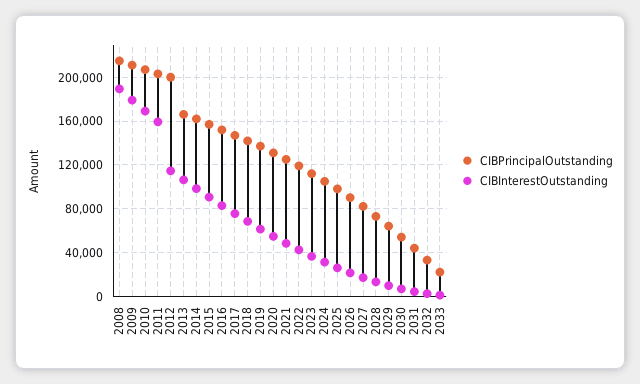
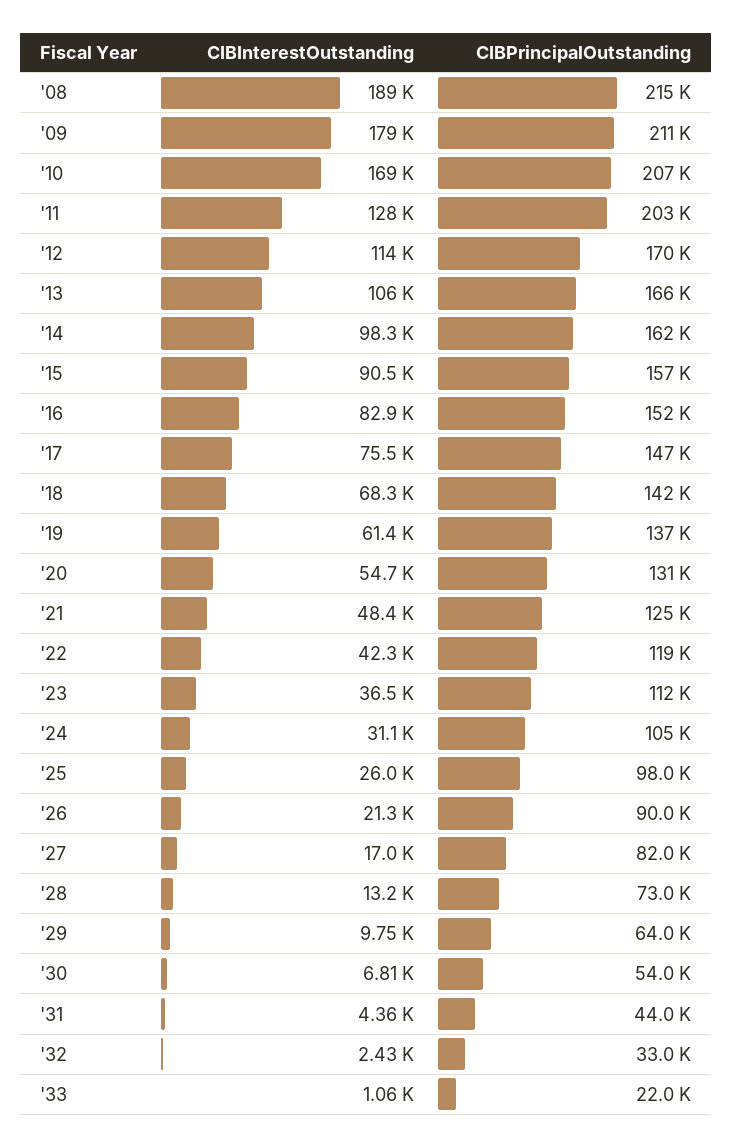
CIBInterestOutstanding, 2011: 160000 -> 128000
CIBPrincipalOutstanding, 2012: 200000 -> 170000

